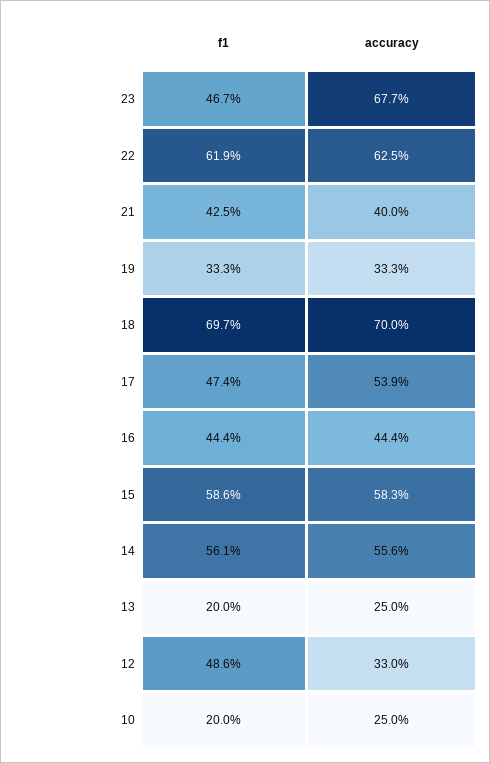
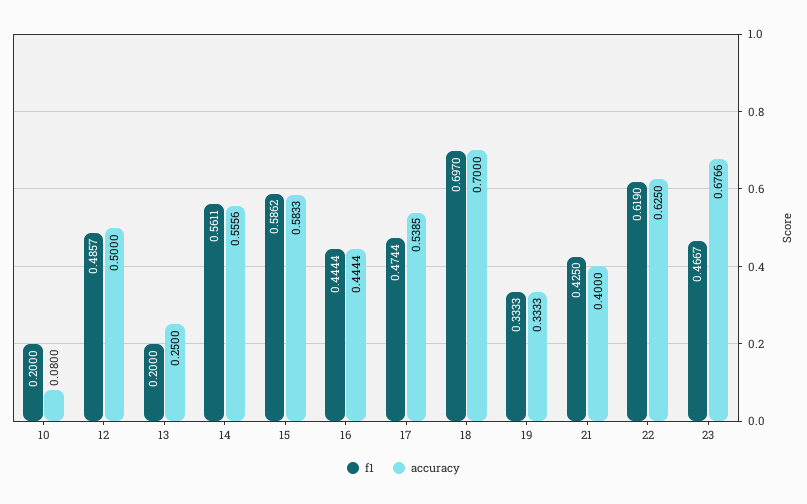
accuracy, 12: 0.33 -> 0.5
accuracy, 10: 0.25 -> 0.08

